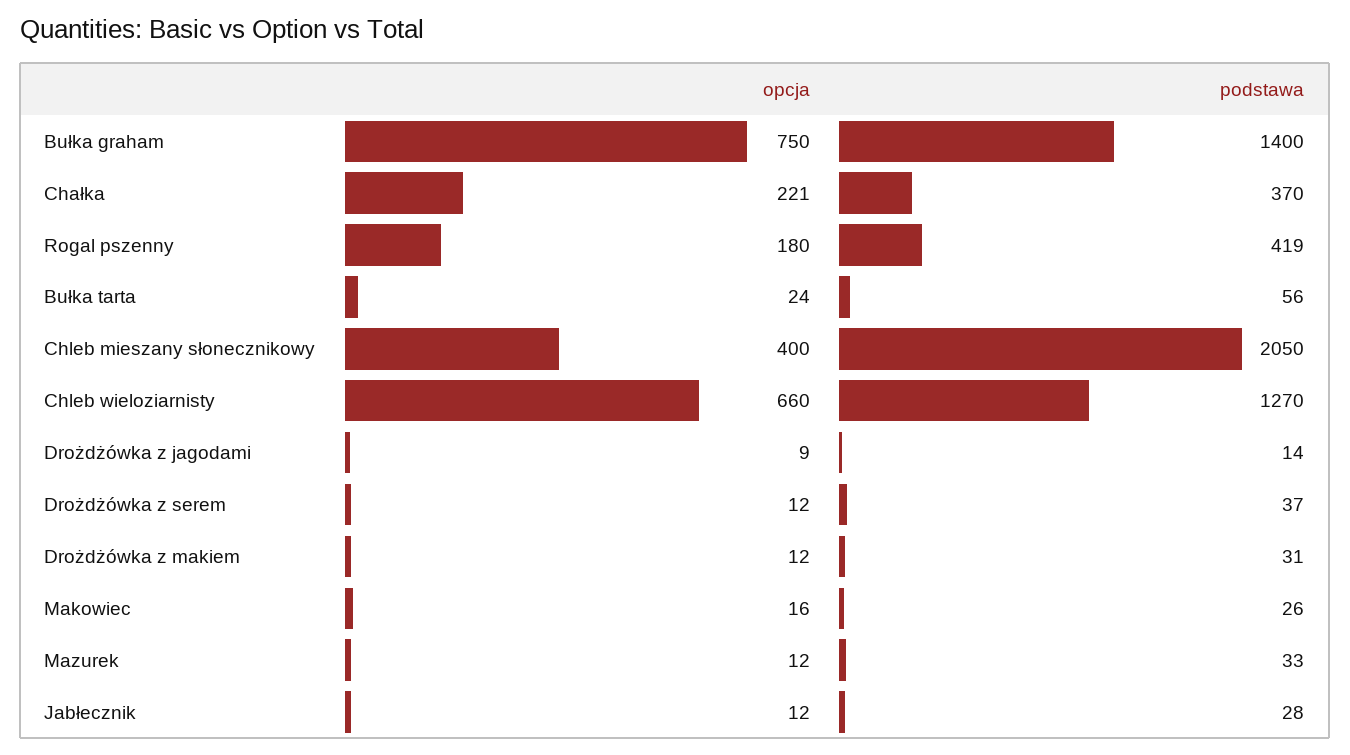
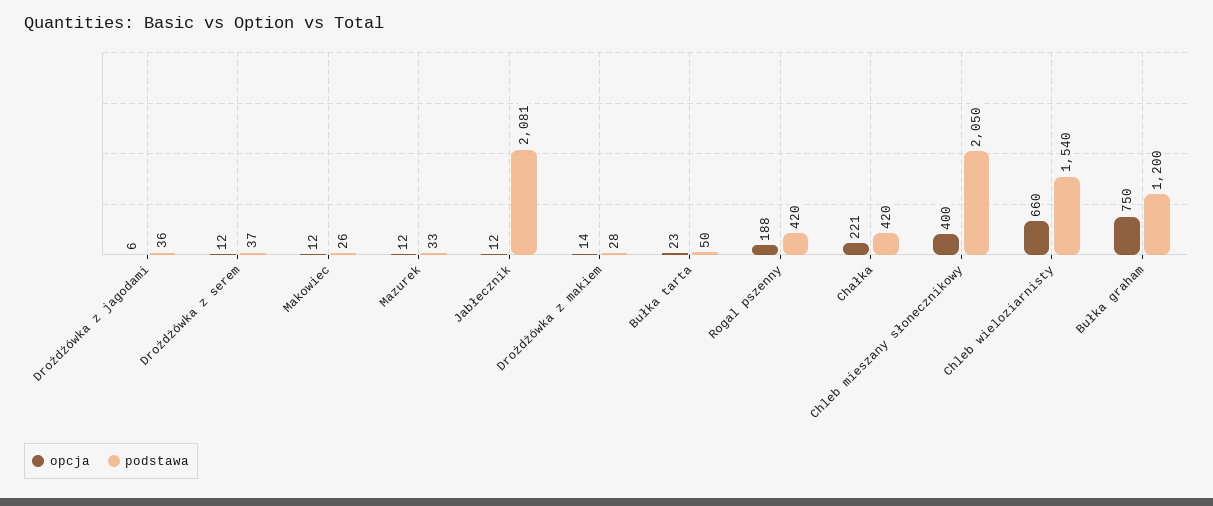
podstawa, Bułka graham: 1400 -> 1200
podstawa, Chałka: 370 -> 420
opcja, Rogal pszenny: 180 -> 188
podstawa, Rogal pszenny: 419 -> 420
opcja, Bułka tarta: 24 -> 23
podstawa, Bułka tarta: 56 -> 50
podstawa, Chleb wieloziarnisty: 1270 -> 1540
opcja, Drożdżówka z jagodami: 9 -> 6
podstawa, Drożdżówka z jagodami: 14 -> 36
opcja, Drożdżówka z makiem: 12 -> 14
podstawa, Drożdżówka z makiem: 31 -> 28
opcja, Makowiec: 16 -> 12
podstawa, Jabłecznik: 28 -> 2081

